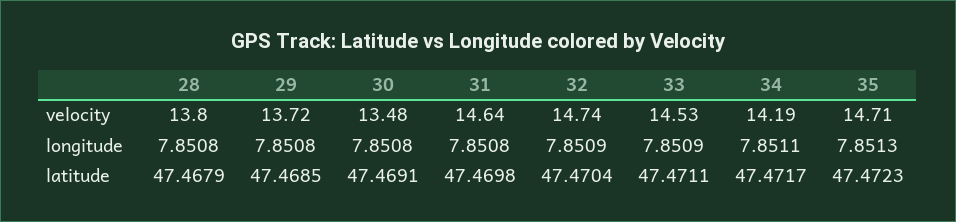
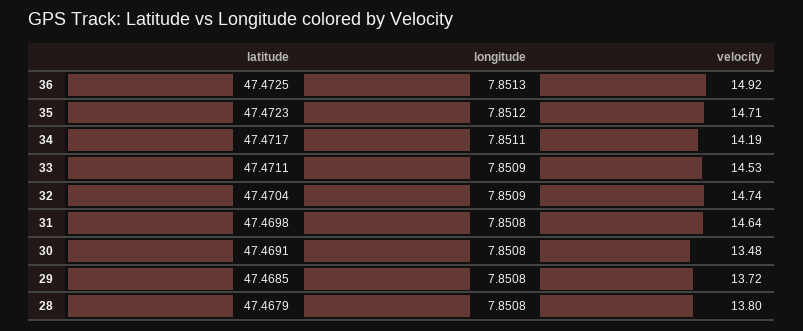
35, longitude: 7.8513 -> 7.8512
36, latitude: none -> 47.4725
36, longitude: none -> 7.8513
36, velocity: none -> 14.92

